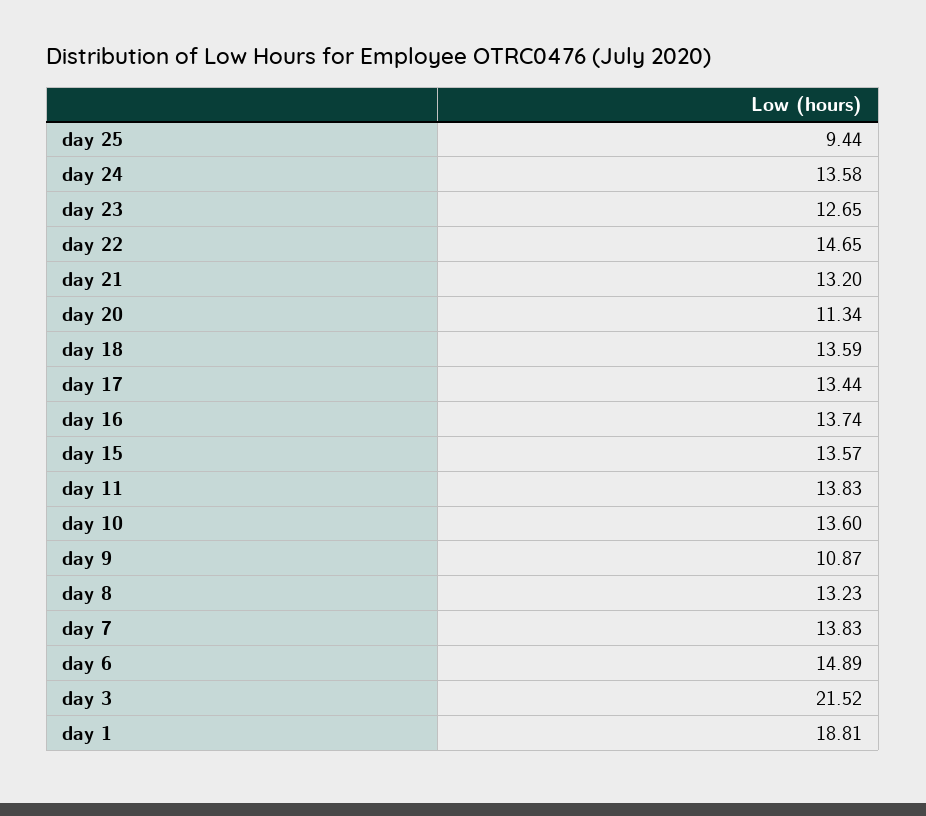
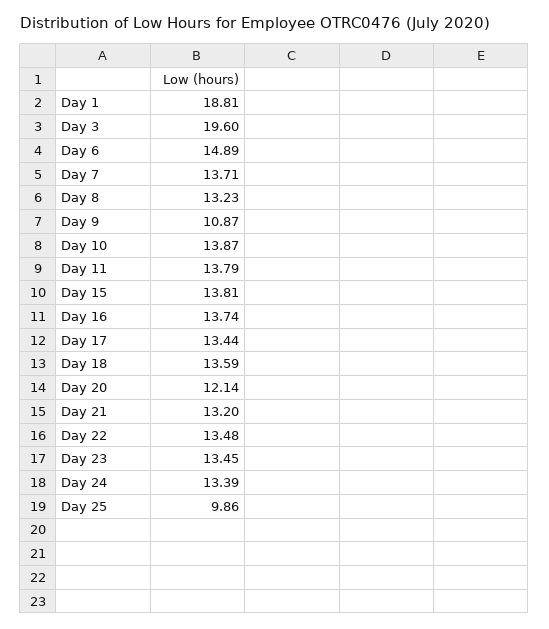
day 25: 9.44 -> 9.86
day 24: 13.58 -> 13.39
day 23: 12.65 -> 13.45
day 22: 14.65 -> 13.48
day 20: 11.34 -> 12.14
day 15: 13.57 -> 13.81
day 11: 13.83 -> 13.79
day 10: 13.6 -> 13.87
day 7: 13.83 -> 13.71
day 3: 21.52 -> 19.6

